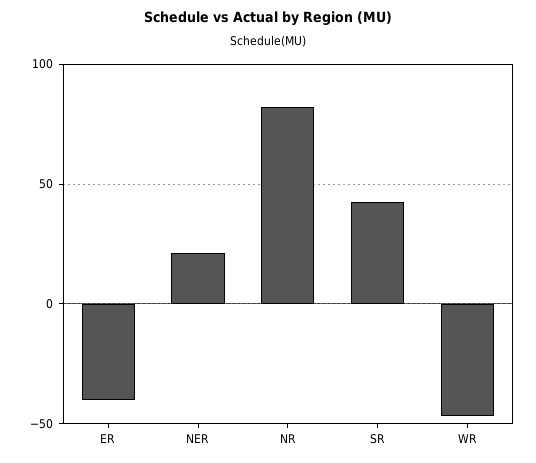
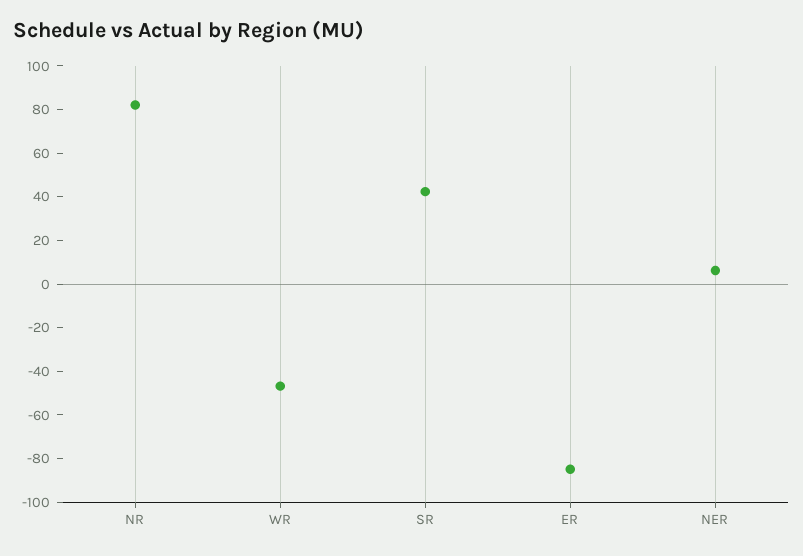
ER: -40 -> -85
NER: 20 -> 5

